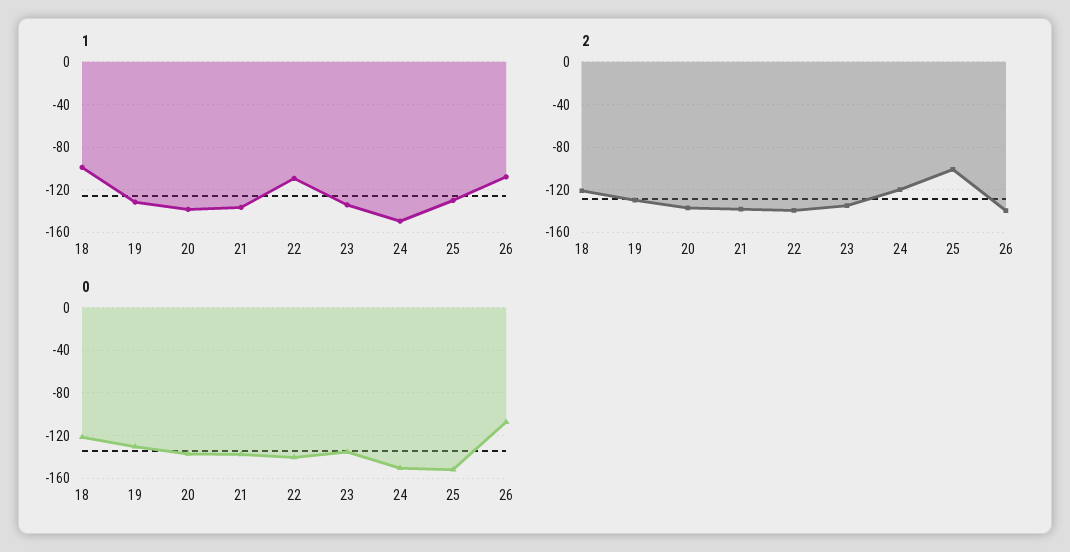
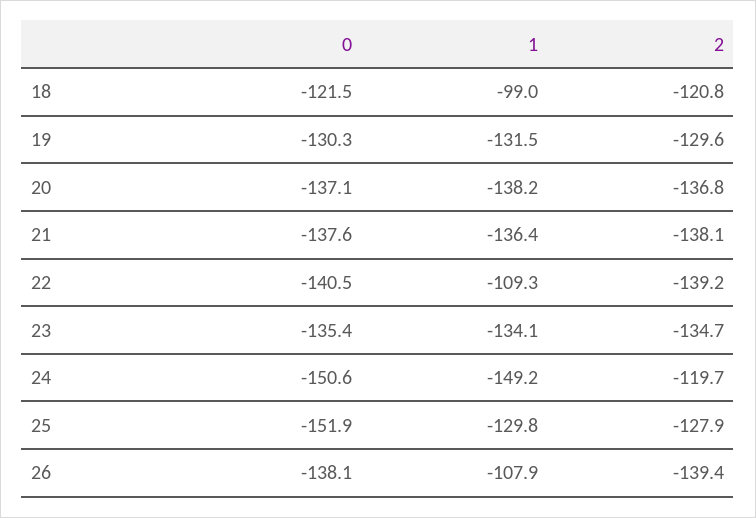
2, 25: -100 -> -127.9
0, 26: -110 -> -138.1

